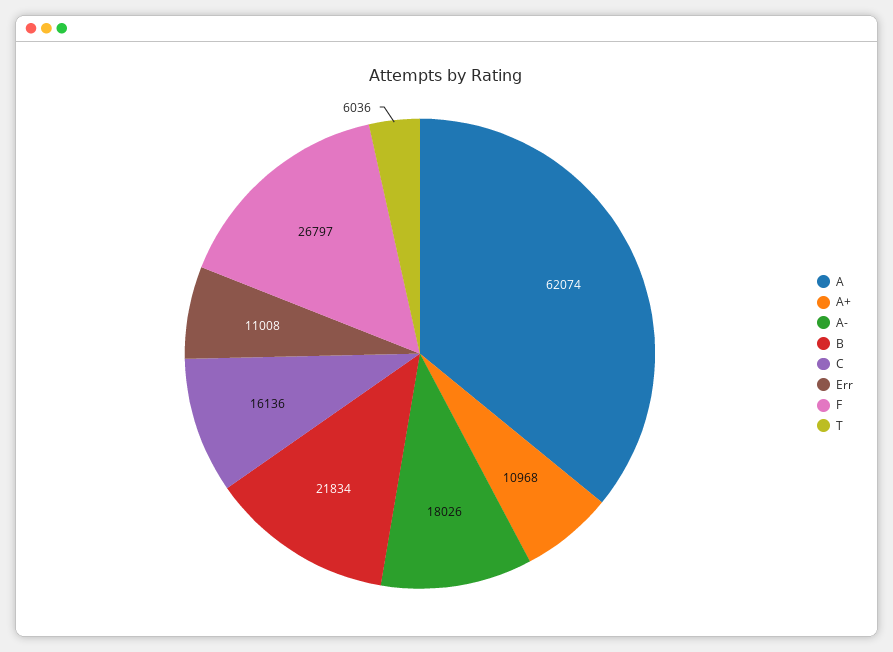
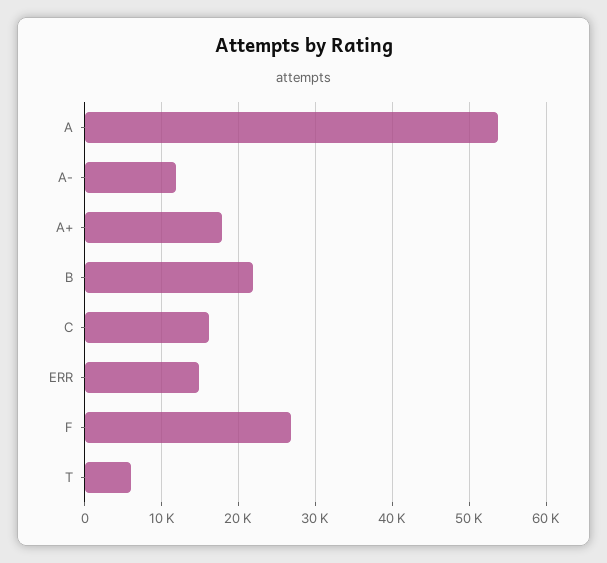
A: 62074 -> 54000
A+: 10968 -> 18000
A-: 18026 -> 12000
Err: 11008 -> 15000

